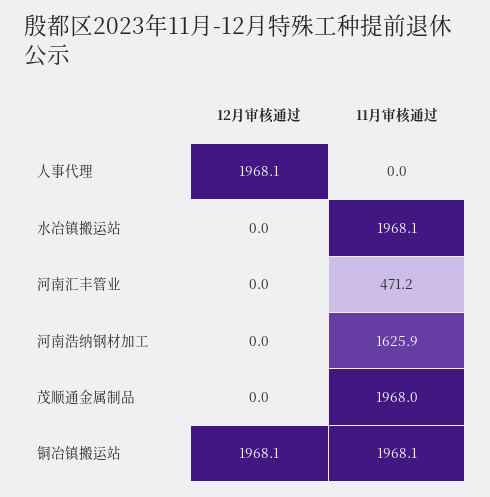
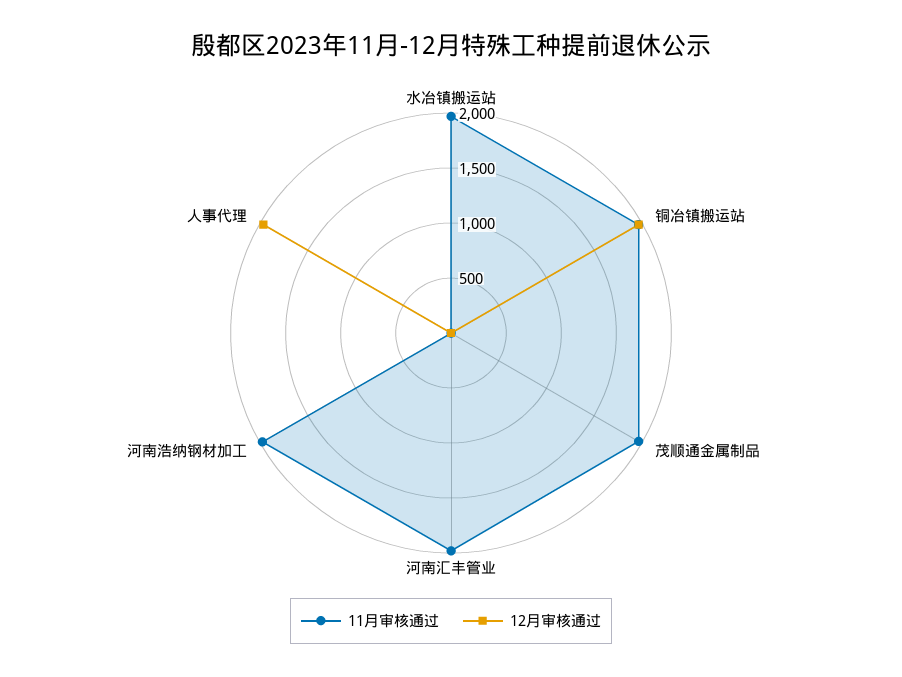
11月审核通过, 河南汇丰管业: 471.2 -> 2000
11月审核通过, 河南浩纳钢材加工: 1625.9 -> 2000

